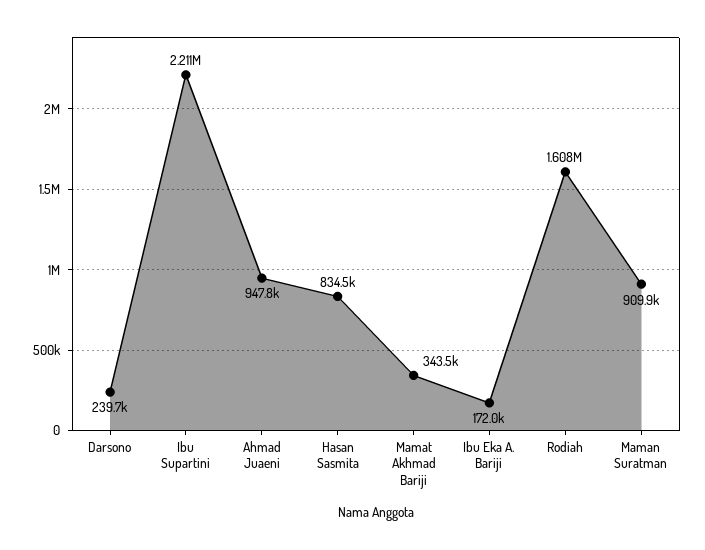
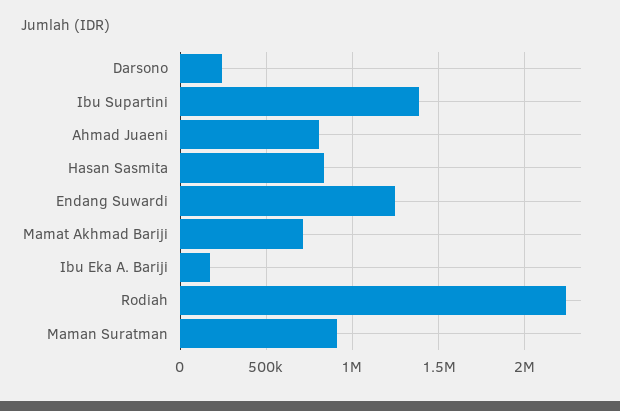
Ibu Supartini: 2211000 -> 1400000
Ahmad Juaeni: 947800 -> 800000
Mamat Akhmad Bariji: 343500 -> 700000
Rodiah: 1608000 -> 2250000
Endang Suwardi: none -> 1250000

